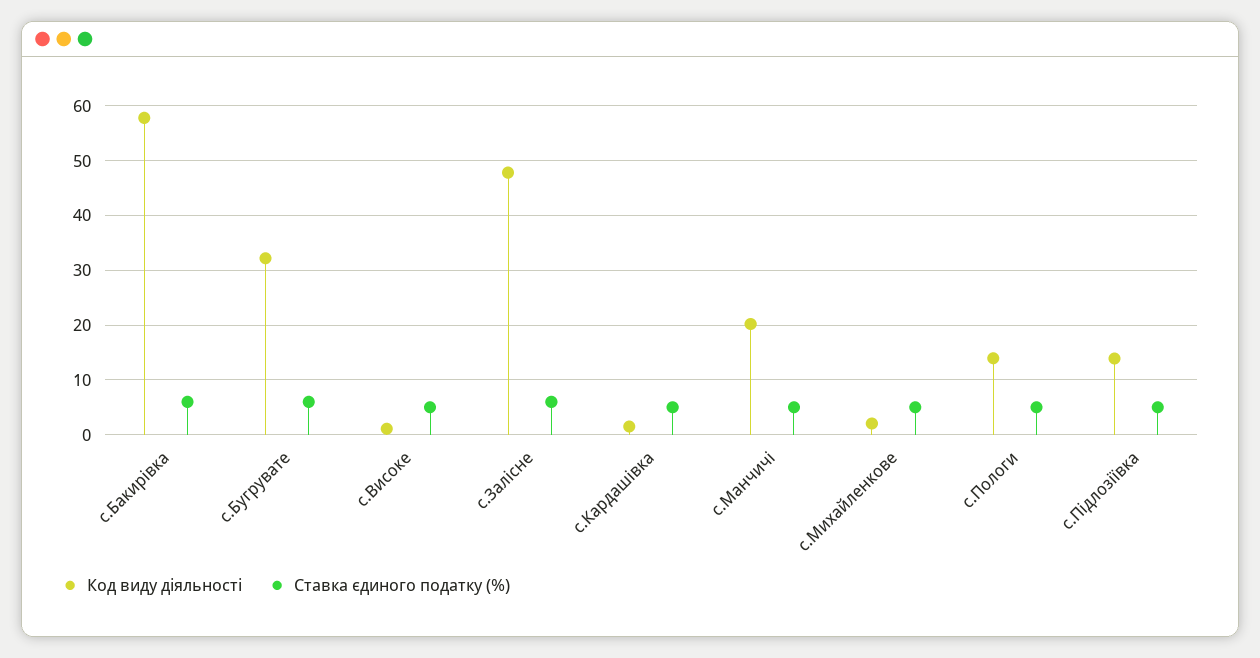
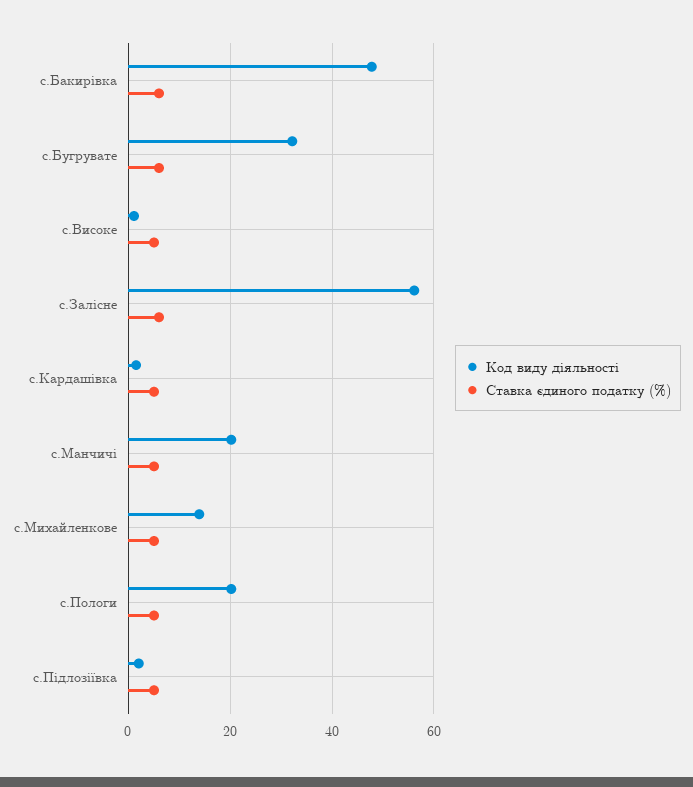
Код виду діяльності, с.Бакирівка: 58 -> 48
Код виду діяльності, с.Залісне: 48 -> 56
Код виду діяльності, с.Михайленкове: 2 -> 14
Код виду діяльності, с.Пологи: 14 -> 20
Код виду діяльності, с.Підлозіївка: 14 -> 2

